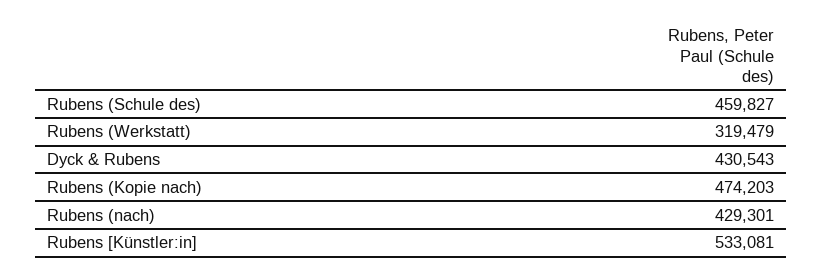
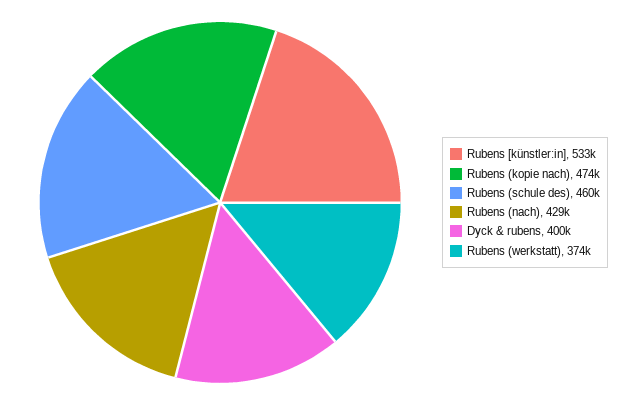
Rubens (Werkstatt): 319479 -> 374000
Dyck & Rubens: 430543 -> 400000

